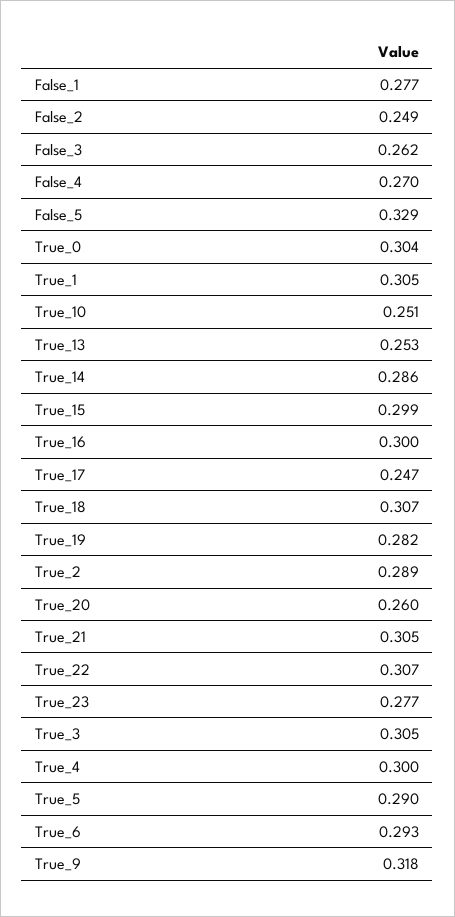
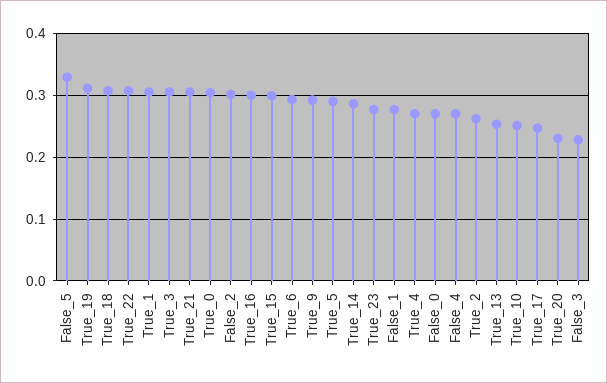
False_2: 0.249 -> 0.3
False_3: 0.262 -> 0.23
True_19: 0.282 -> 0.31
True_2: 0.289 -> 0.26
True_20: 0.26 -> 0.23
True_4: 0.3 -> 0.27
True_9: 0.318 -> 0.29
False_0: none -> 0.27

